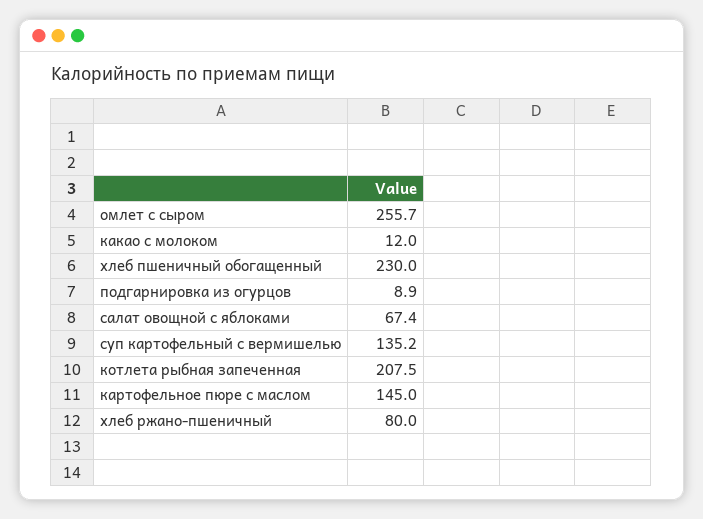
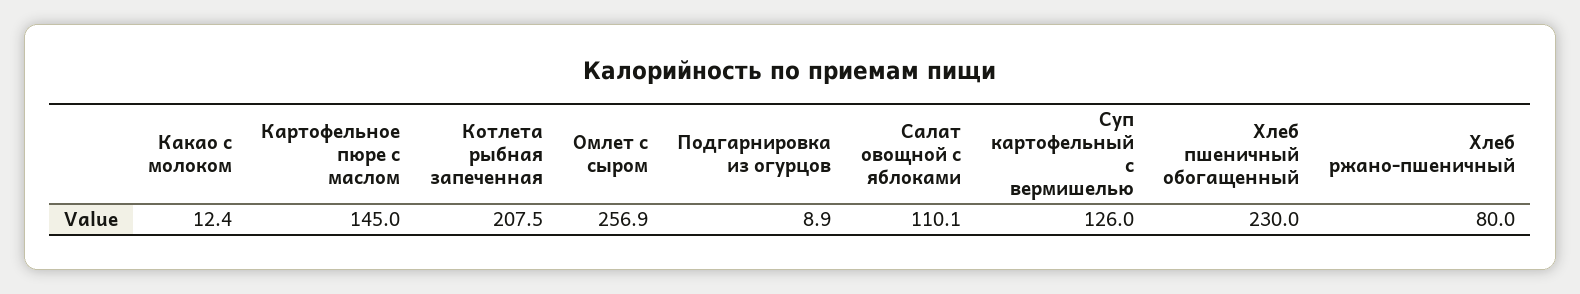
омлет с сыром: 255.7 -> 256.9
какао с молоком: 12 -> 12.4
салат овощной с яблоками: 67.4 -> 110.1
суп картофельный с вермишелью: 135.2 -> 126

